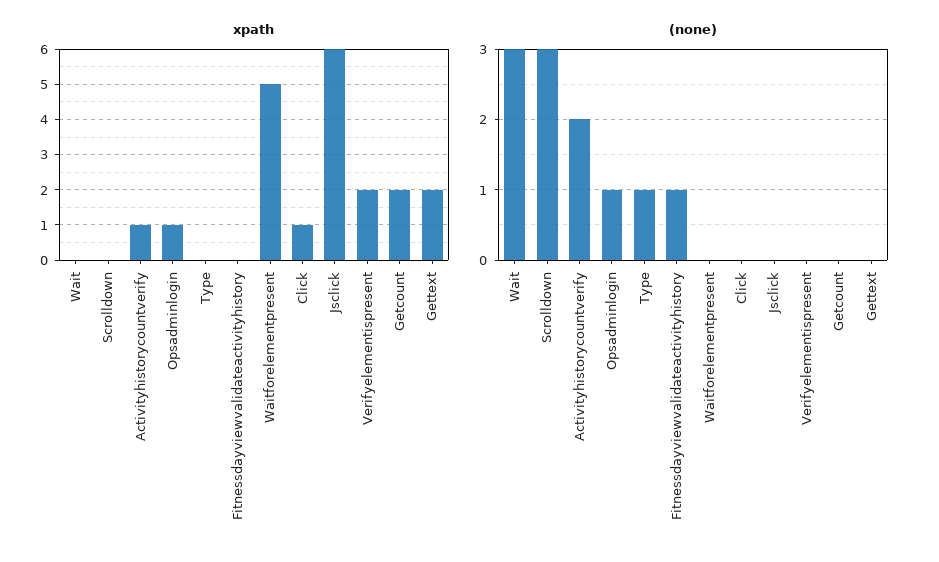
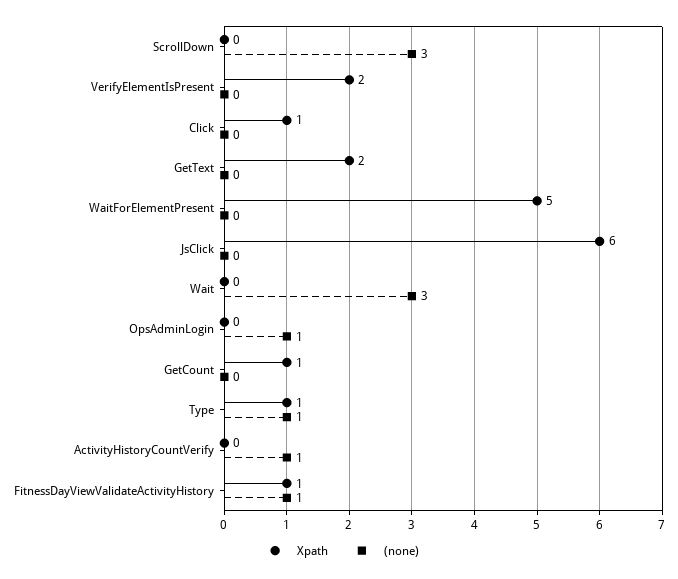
xpath, Activityhistorycountverify: 1 -> 0
xpath, Opsadminlogin: 1 -> 0
xpath, Type: 0 -> 1
xpath, Fitnessdayviewvalidateactivityhistory: 0 -> 1
xpath, Getcount: 2 -> 1
(none), Activityhistorycountverify: 2 -> 1

